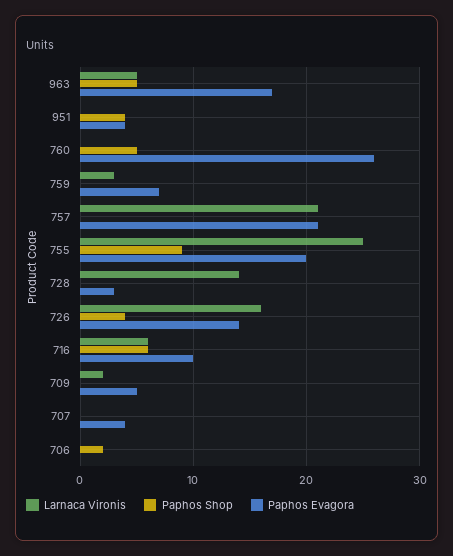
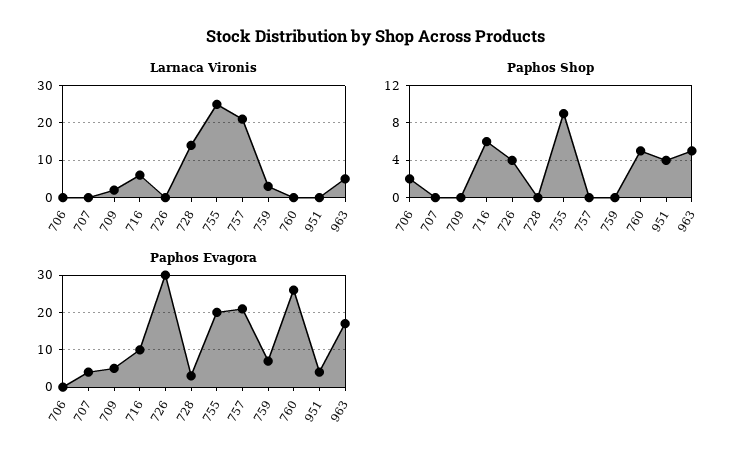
Larnaca Vironis, 726: 16 -> 0
Paphos Evagora, 726: 14 -> 30

